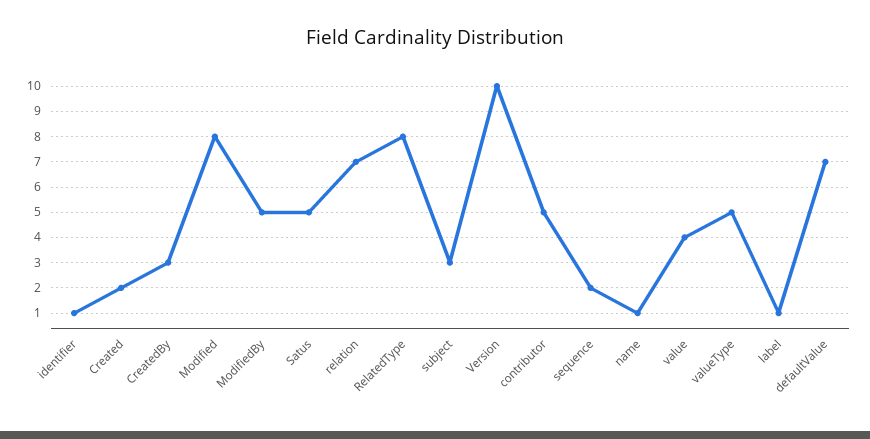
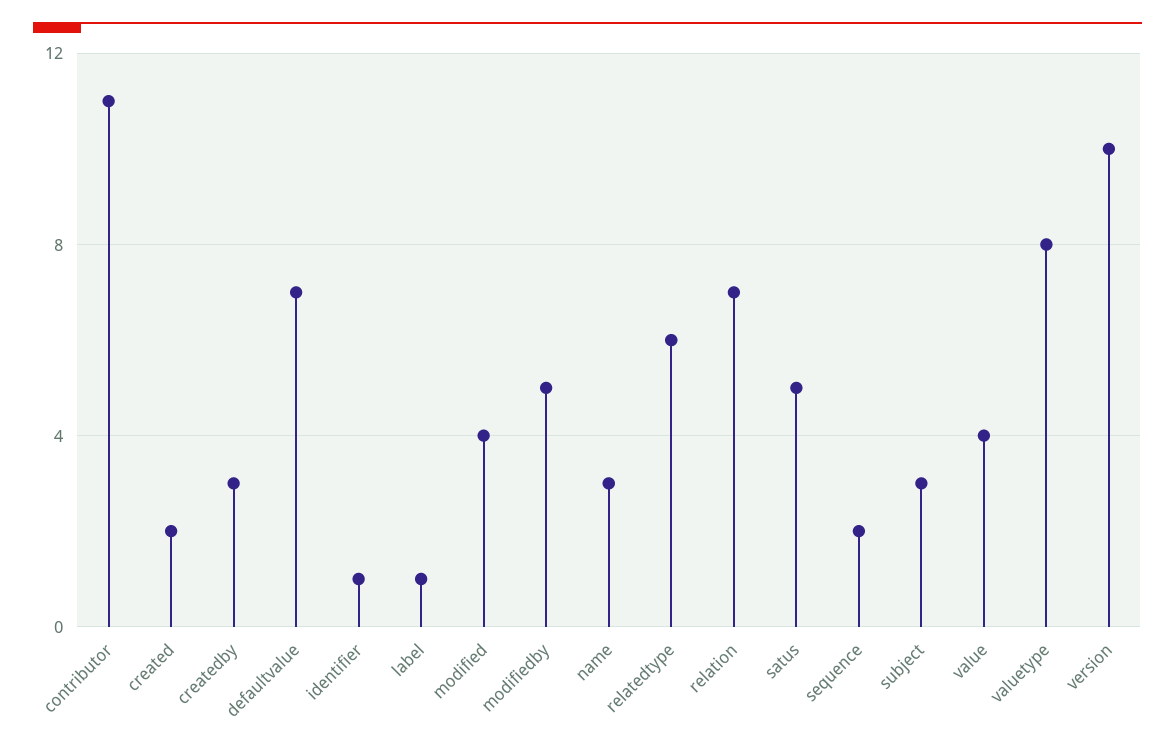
Modified: 8 -> 4
RelatedType: 8 -> 6
contributor: 5 -> 11
name: 1 -> 3
valueType: 5 -> 8

